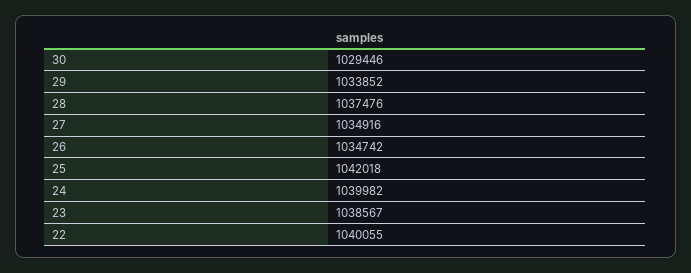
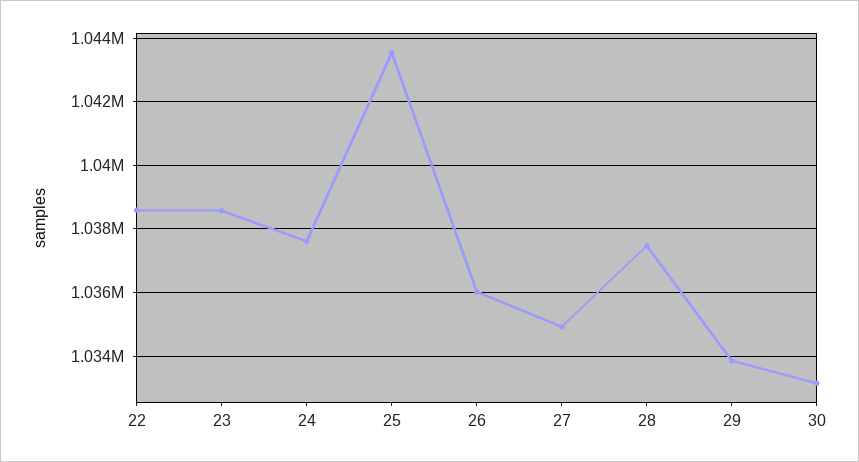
30: 1029446 -> 1033200
26: 1034742 -> 1036000
25: 1042018 -> 1043600
24: 1039982 -> 1037600
22: 1040055 -> 1038600

